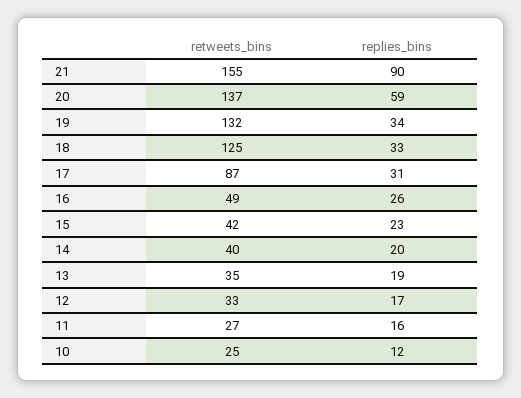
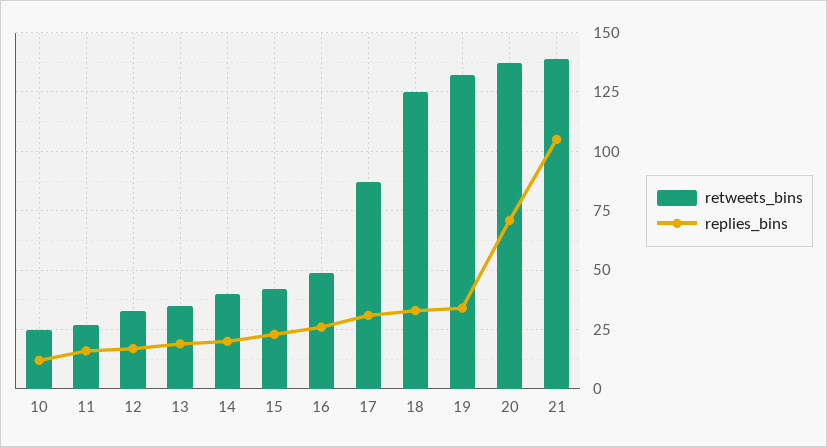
retweets_bins, 21: 155 -> 140
replies_bins, 21: 90 -> 105
replies_bins, 20: 59 -> 70

